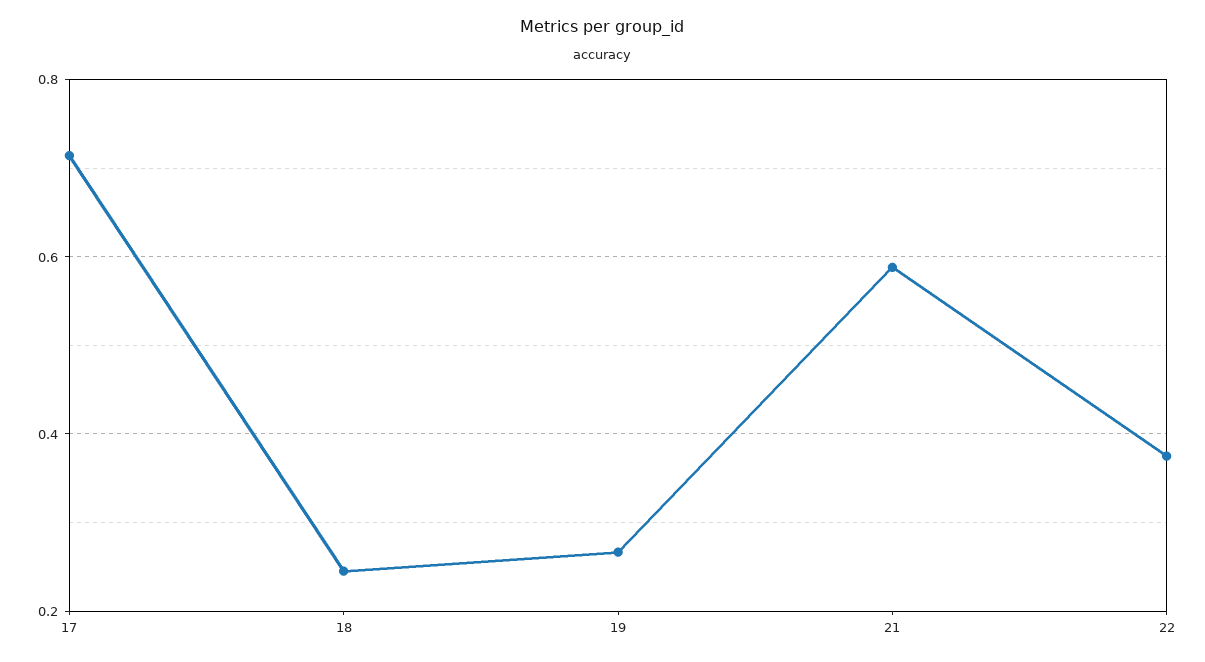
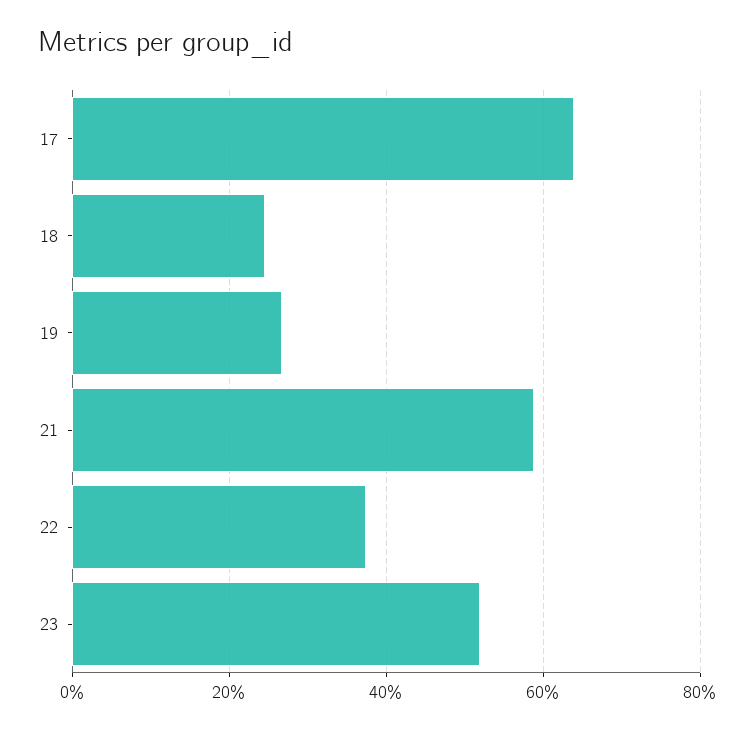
17: 0.72 -> 0.64
23: none -> 0.52

